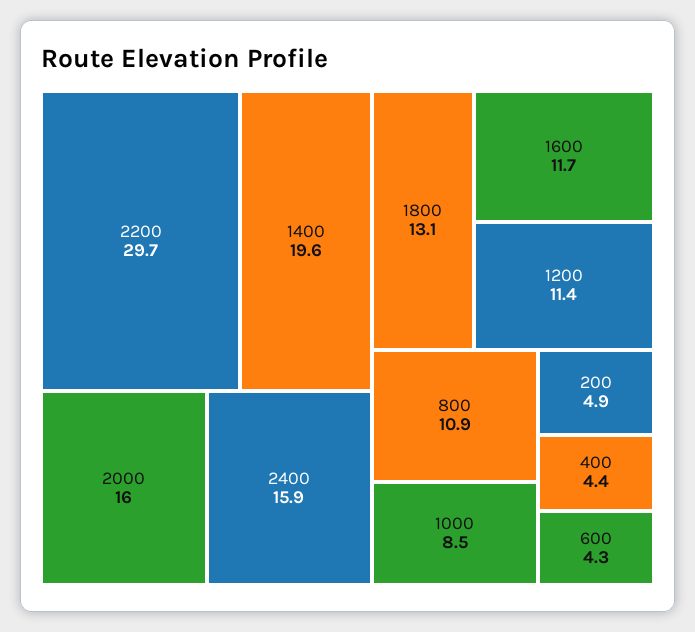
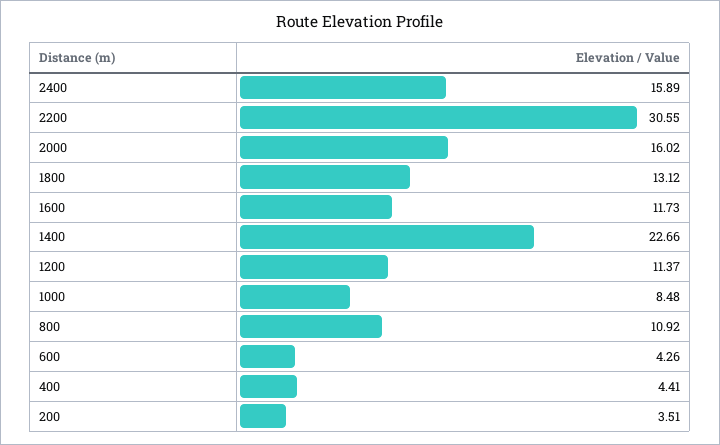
2200: 29.7 -> 30.55
1400: 19.6 -> 22.66
200: 4.9 -> 3.51

